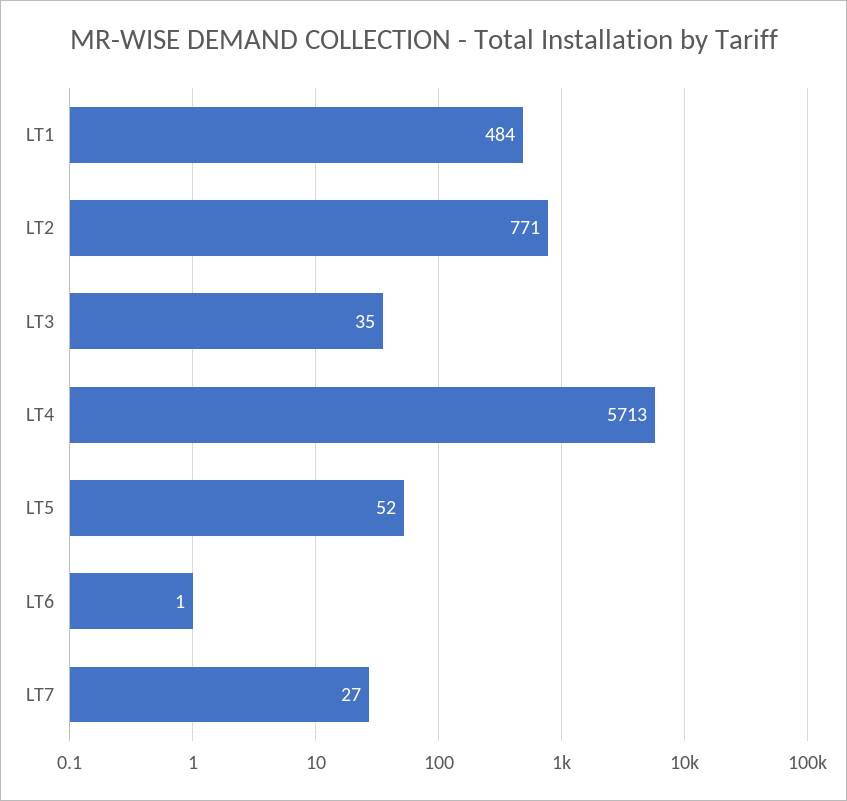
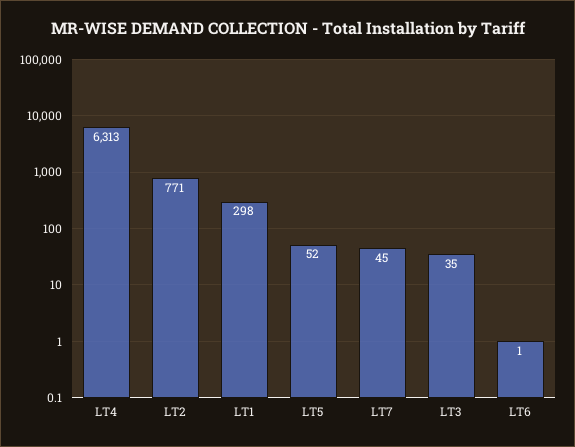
LT1: 484 -> 298
LT4: 5713 -> 6313
LT7: 27 -> 45

